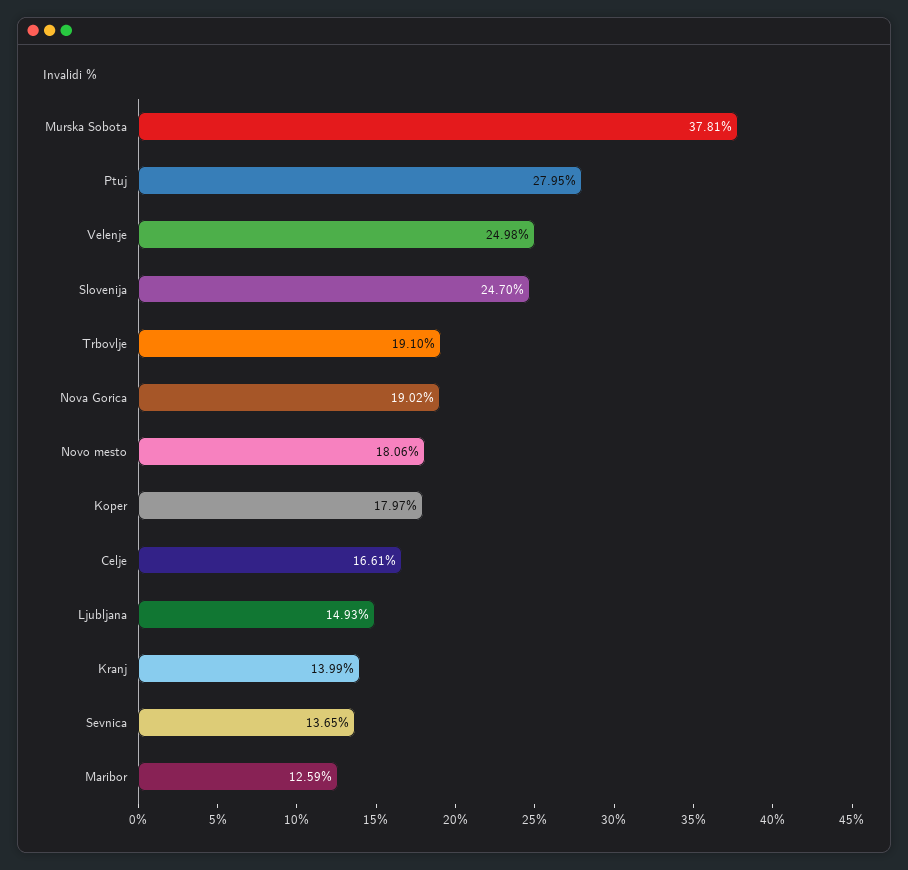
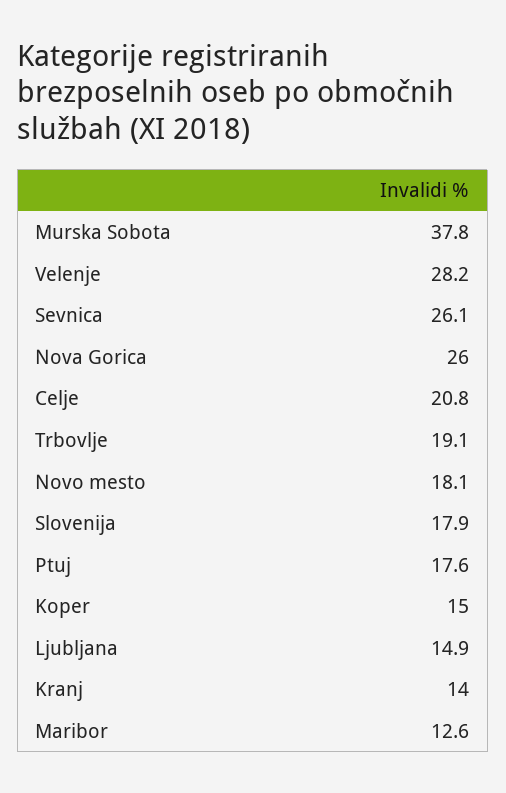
Ptuj: 27.95 -> 17.6
Velenje: 24.98 -> 28.2
Slovenija: 24.7 -> 17.9
Nova Gorica: 19.02 -> 26
Koper: 17.97 -> 15
Celje: 16.61 -> 20.8
Sevnica: 13.65 -> 26.1

